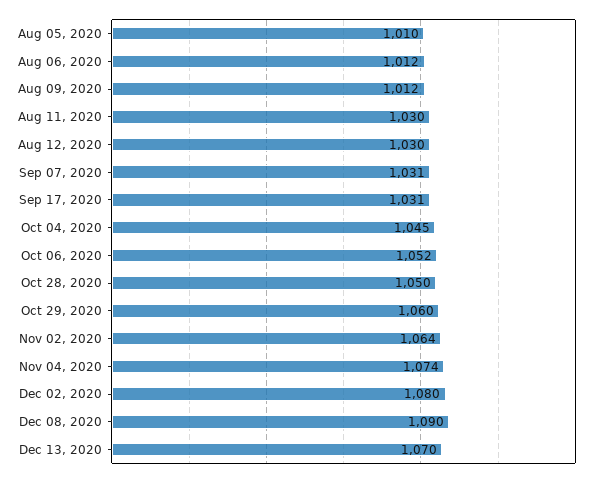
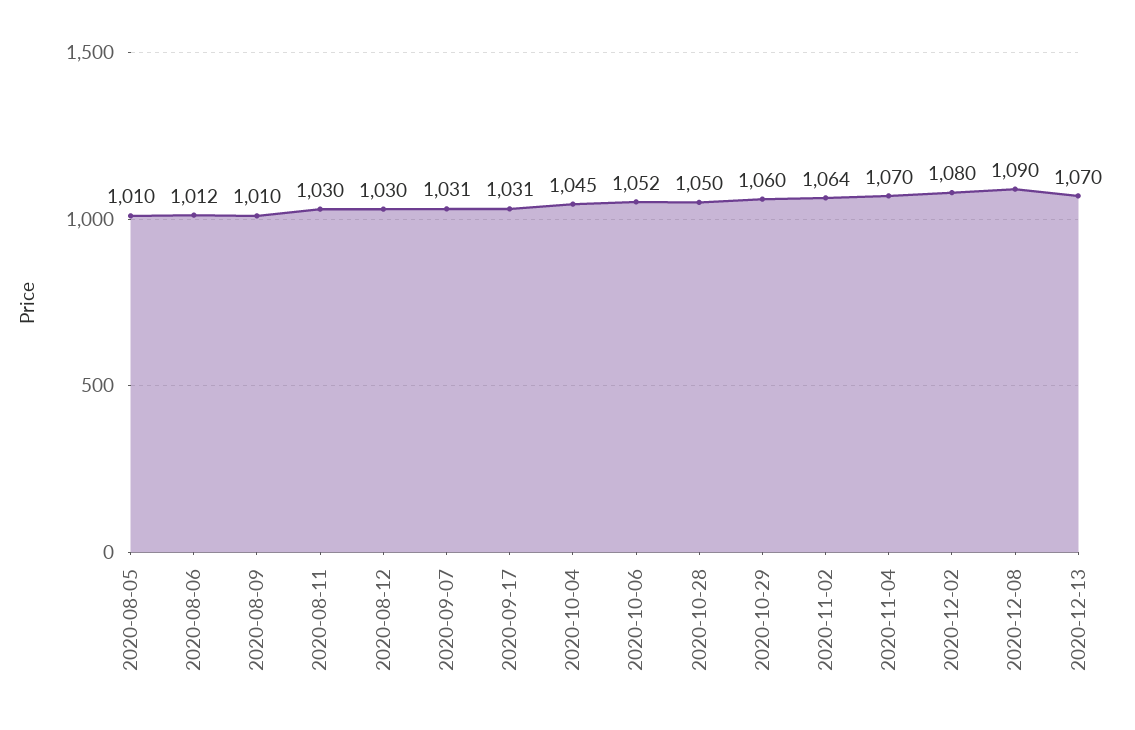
Aug 09, 2020: 1012 -> 1010
Nov 04, 2020: 1074 -> 1070

